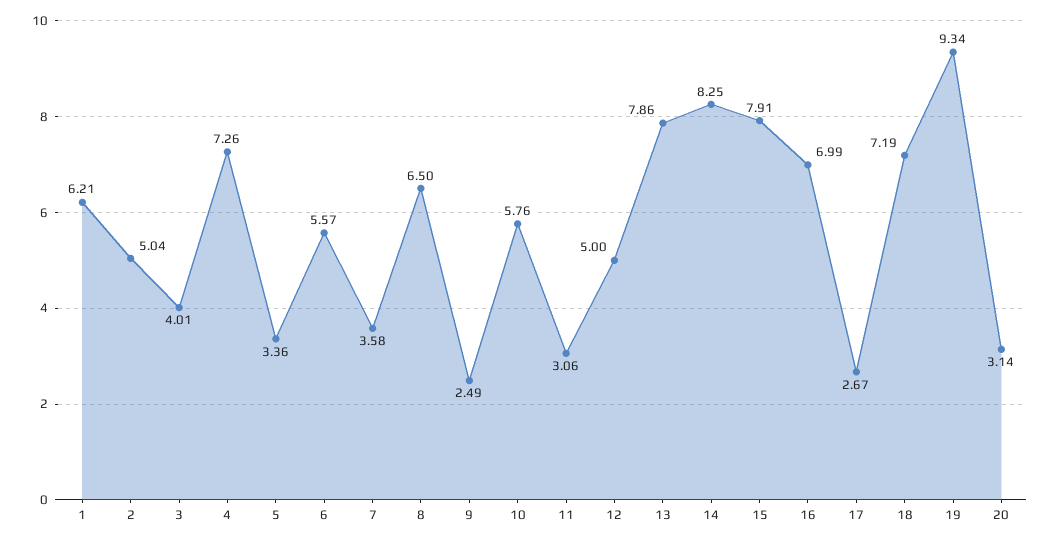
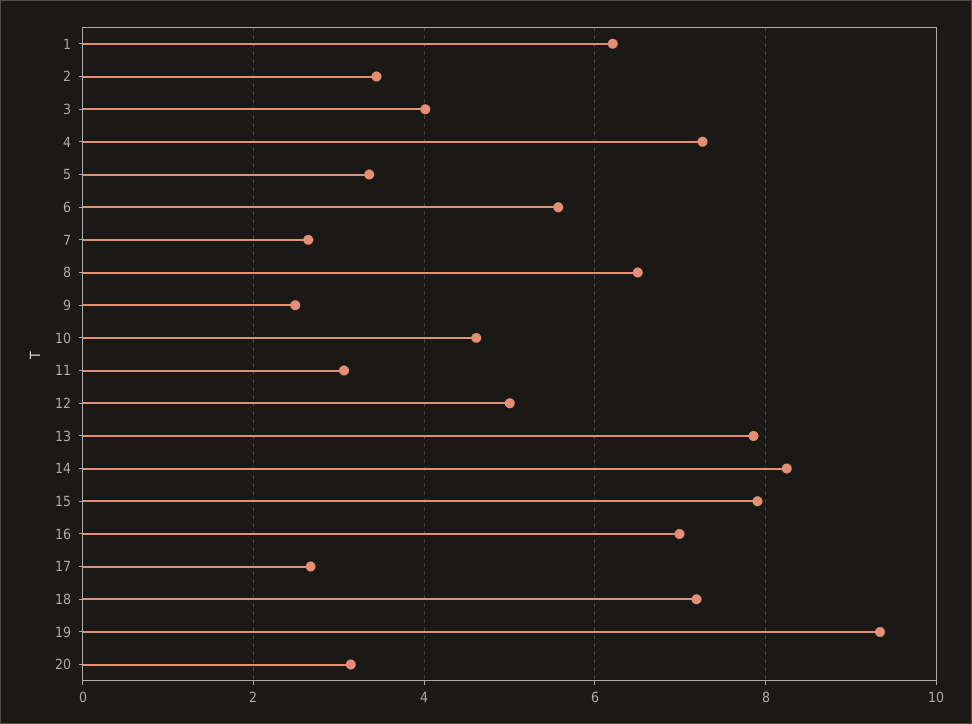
2: 5.04 -> 3.4
7: 3.58 -> 2.6
10: 5.76 -> 4.6

